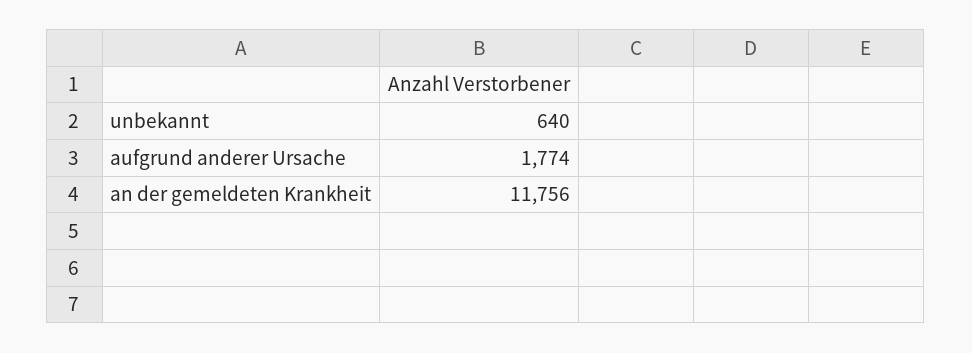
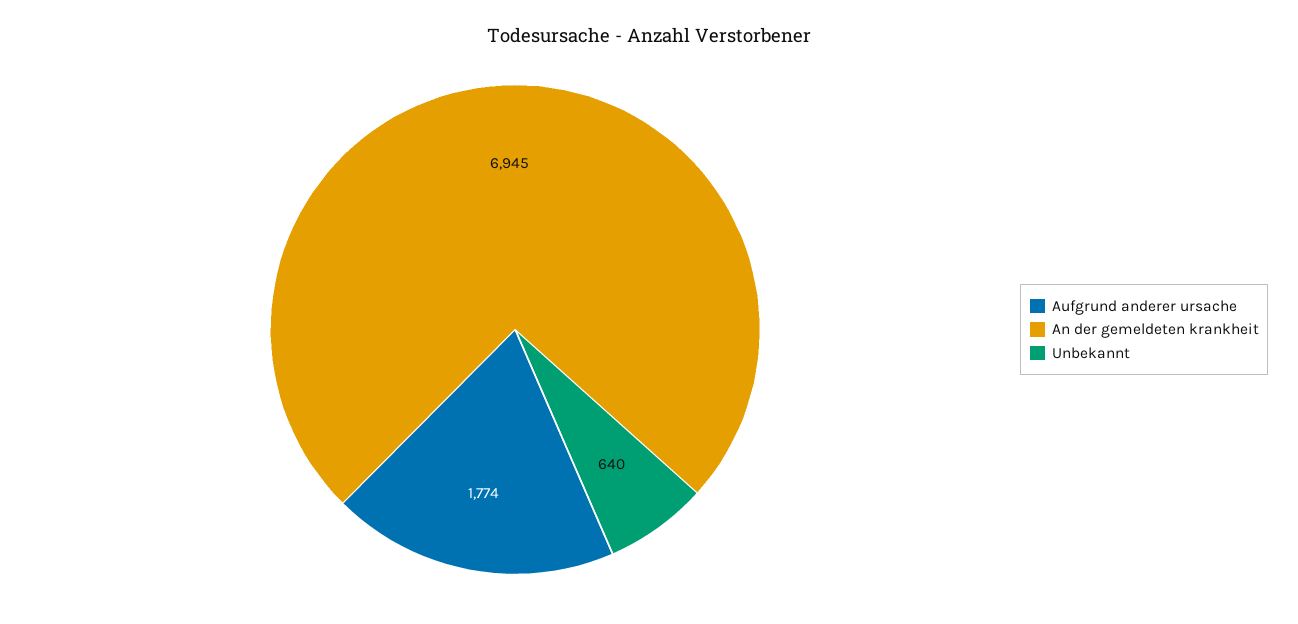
an der gemeldeten Krankheit: 11756 -> 6945

